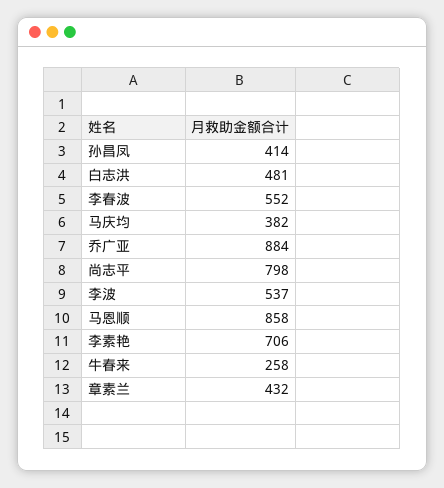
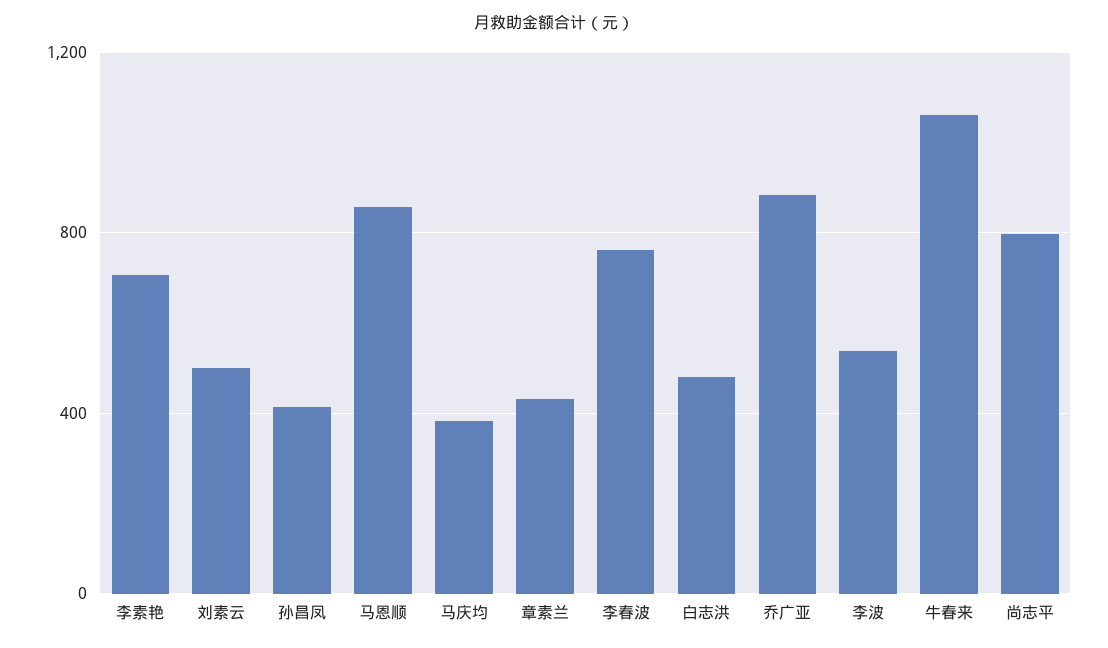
李春波: 552 -> 750
牛春来: 258 -> 1050
刘素云: none -> 500

